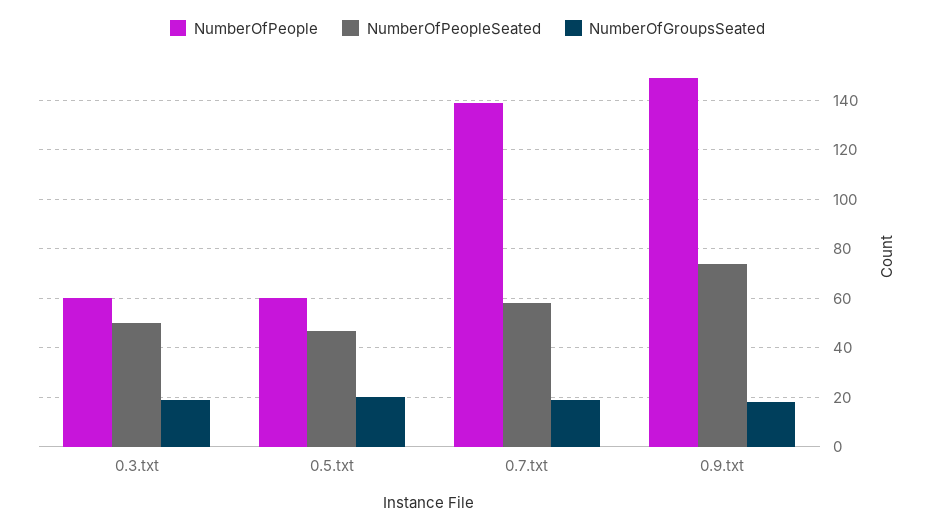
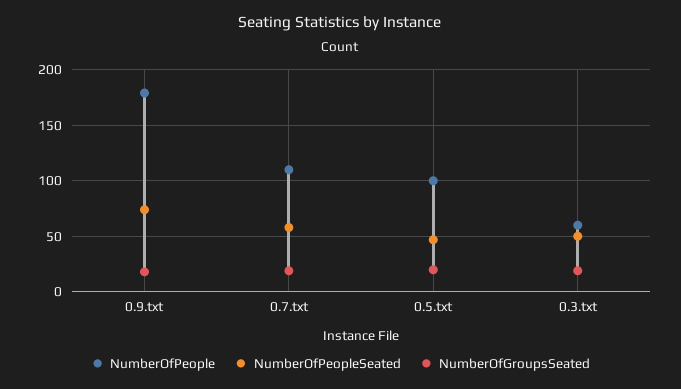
NumberOfPeople, 0.5.txt: 60 -> 100
NumberOfPeople, 0.7.txt: 140 -> 110
NumberOfPeople, 0.9.txt: 150 -> 180

